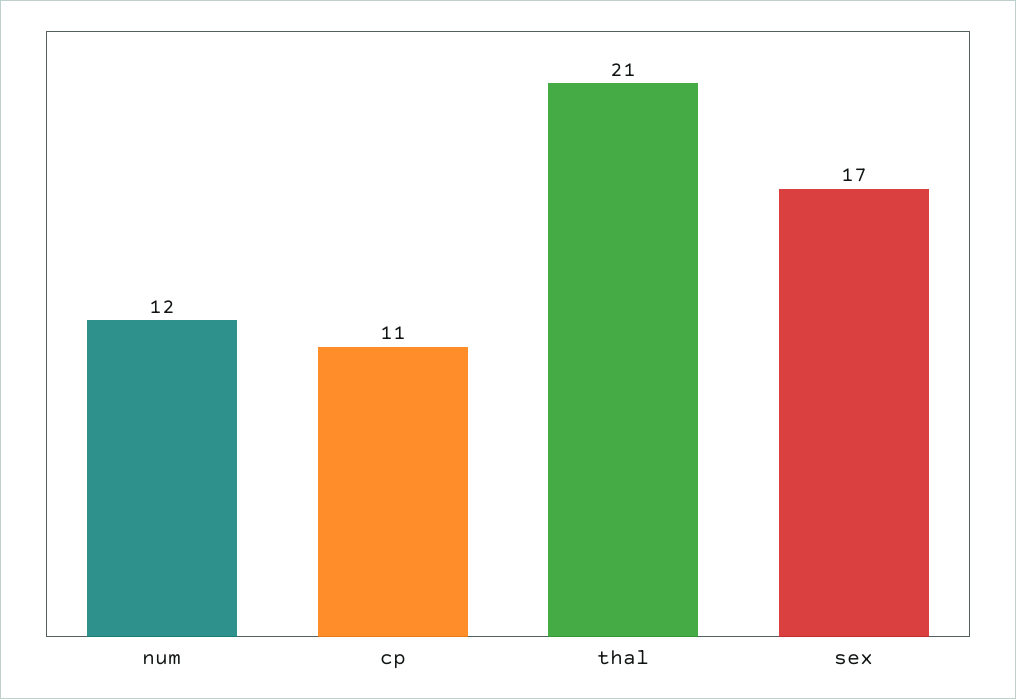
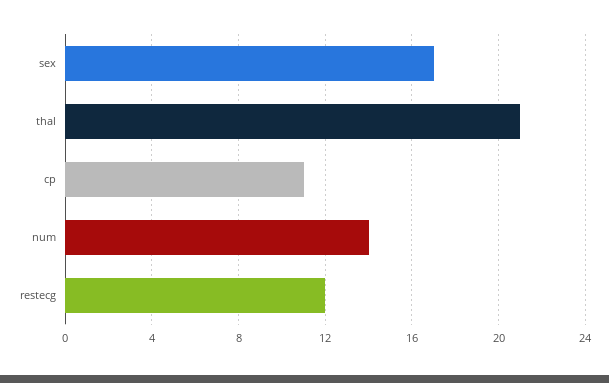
num: 12 -> 14
restecg: none -> 12

